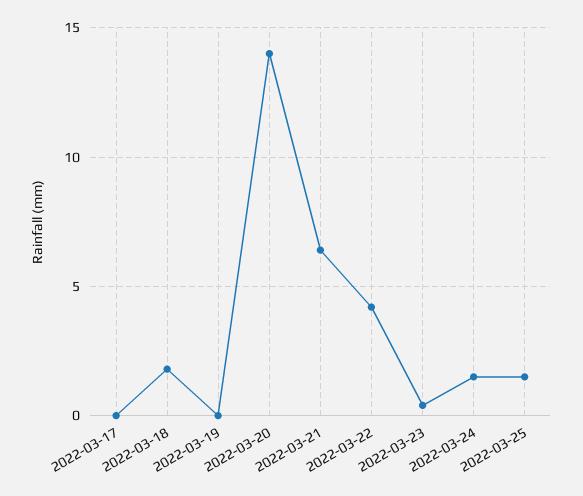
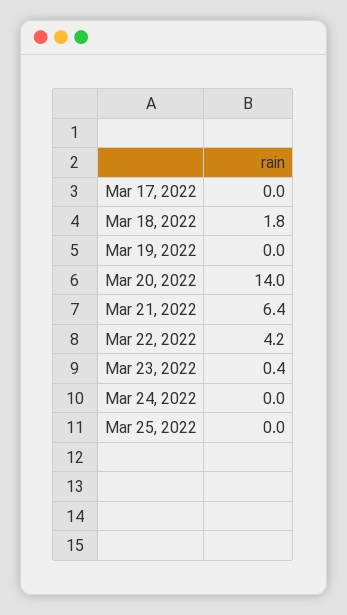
2022-03-24: 1.5 -> 0
2022-03-25: 1.5 -> 0

